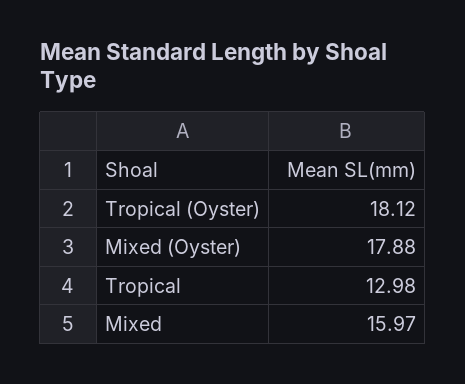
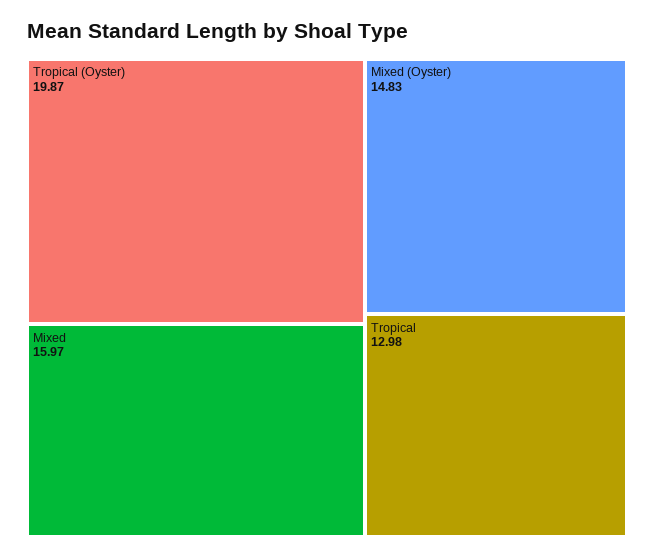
Tropical (Oyster): 18.12 -> 19.87
Mixed (Oyster): 17.88 -> 14.83

